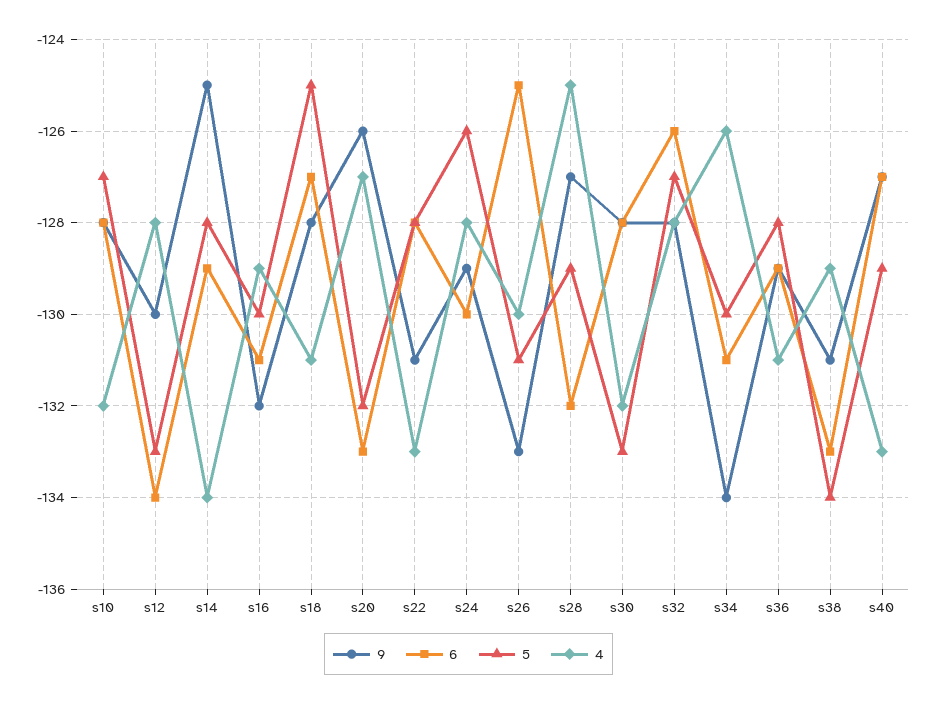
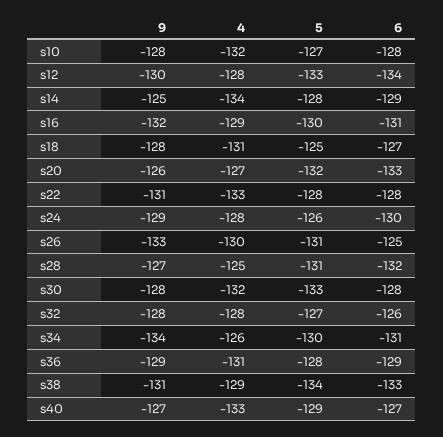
5, s28: -129 -> -131

